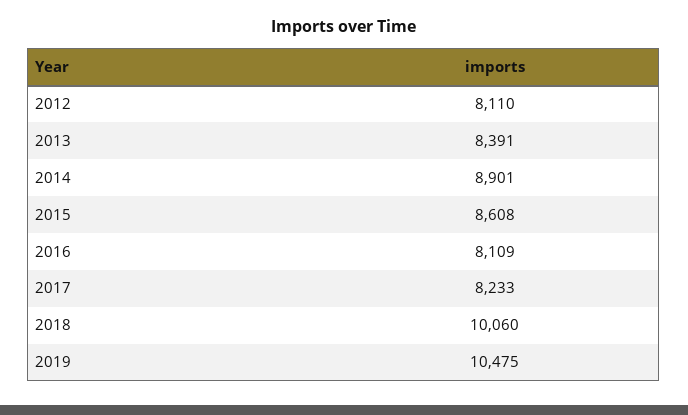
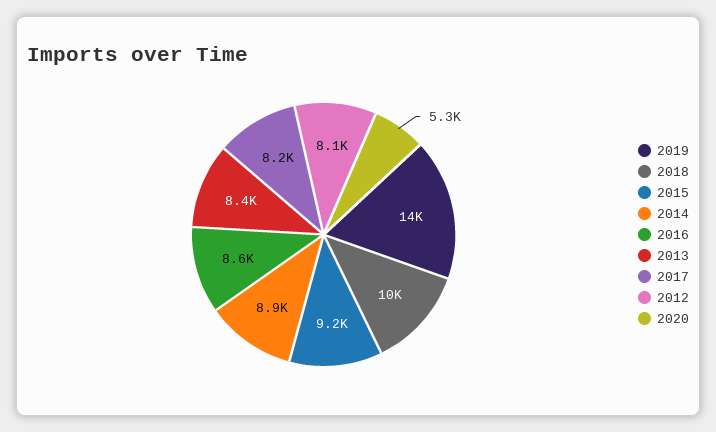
2015: 8608 -> 9200
2016: 8109 -> 8600
2019: 10475 -> 14000
2020: none -> 5300

